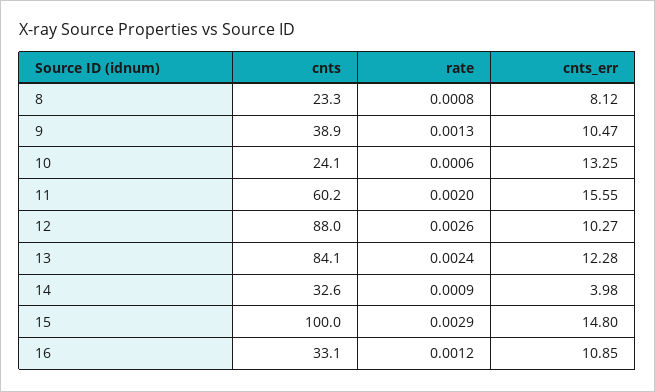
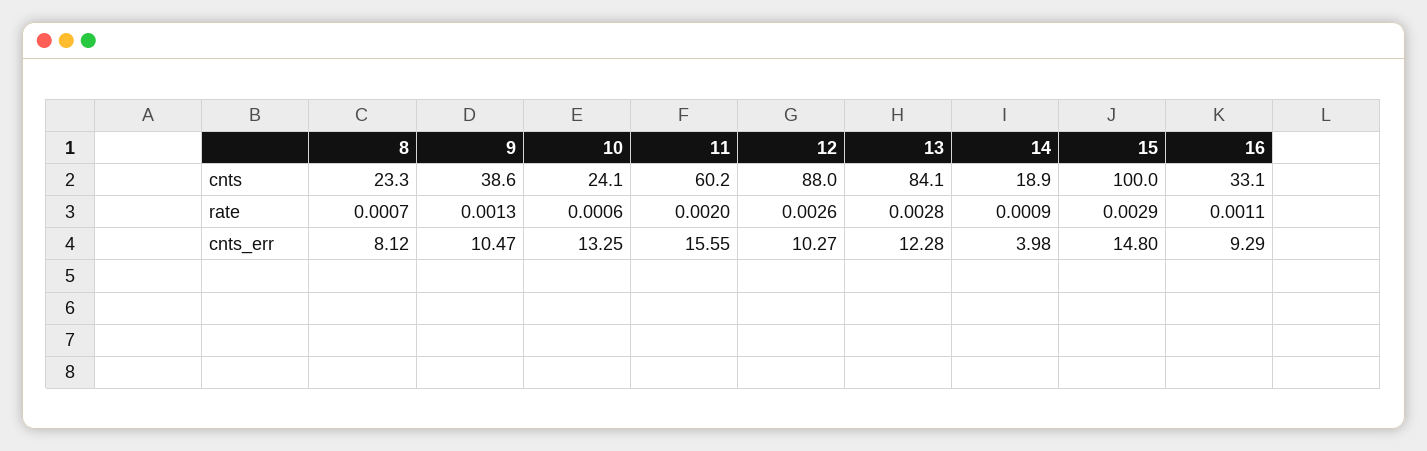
rate, 8: 0.0008 -> 0.0007
cnts, 9: 38.9 -> 38.6
rate, 13: 0.0024 -> 0.0028
cnts, 14: 32.6 -> 18.9
rate, 16: 0.0012 -> 0.0011
cnts_err, 16: 10.85 -> 9.29

